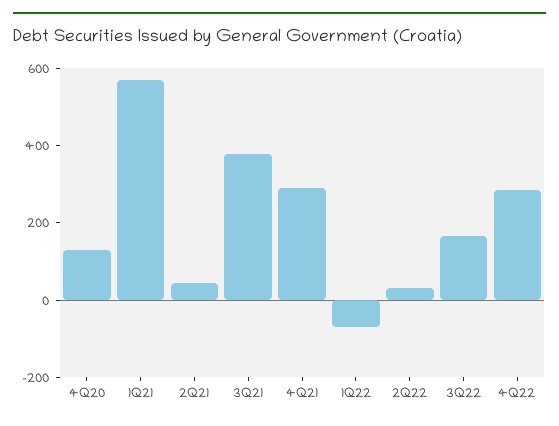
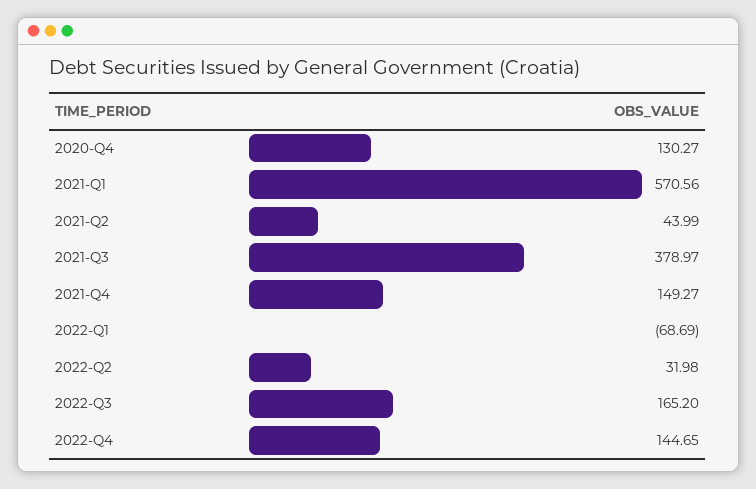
4Q21: 300 -> 149.27
4Q22: 300 -> 144.65

